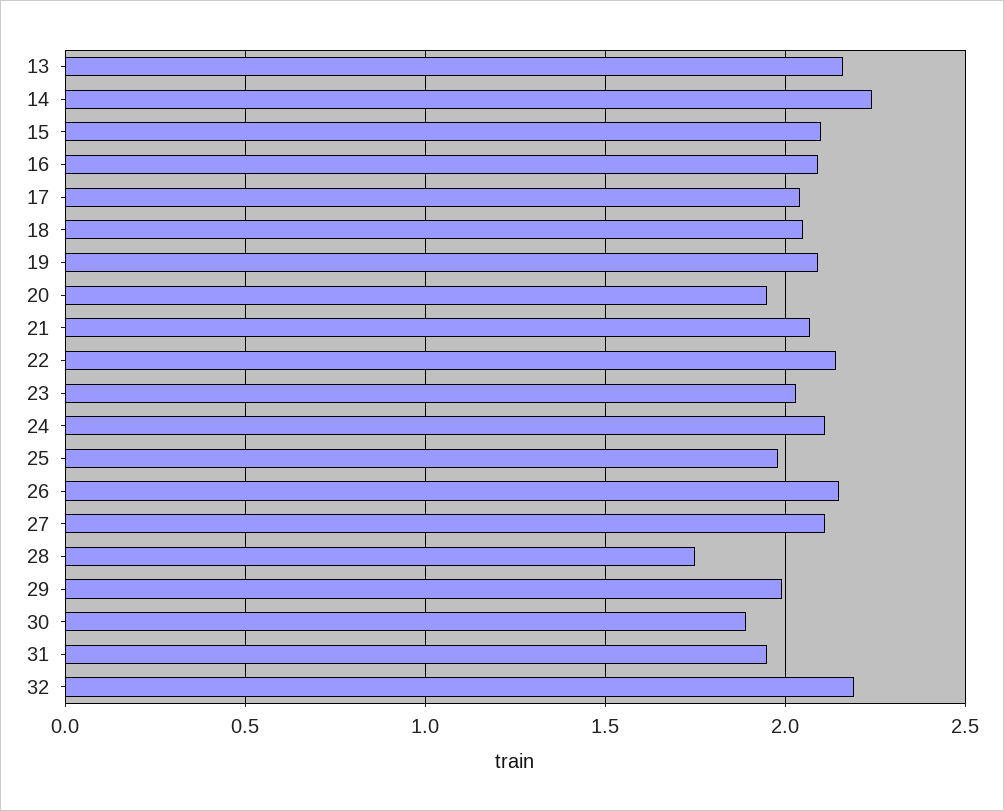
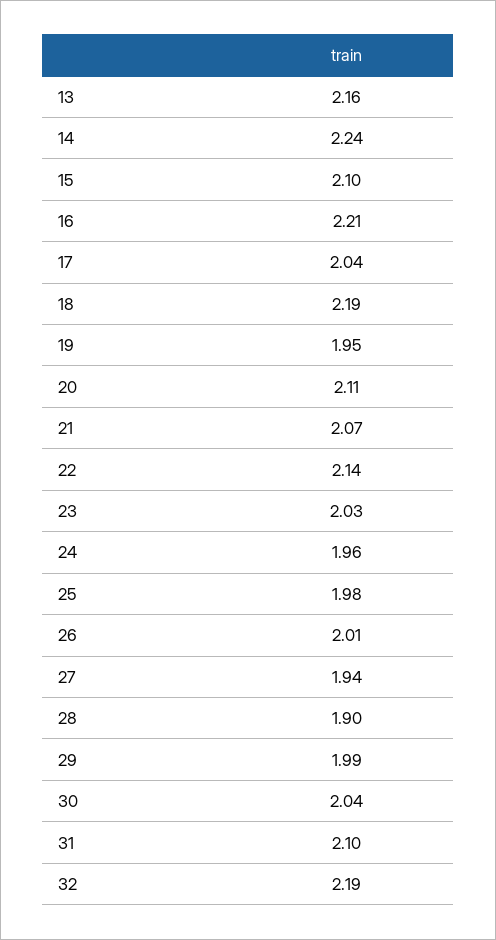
16: 2.1 -> 2.21
18: 2.05 -> 2.19
19: 2.1 -> 1.95
20: 1.95 -> 2.11
24: 2.1 -> 1.96
26: 2.15 -> 2.01
27: 2.1 -> 1.94
28: 1.75 -> 1.9
30: 1.9 -> 2.04
31: 1.95 -> 2.1

